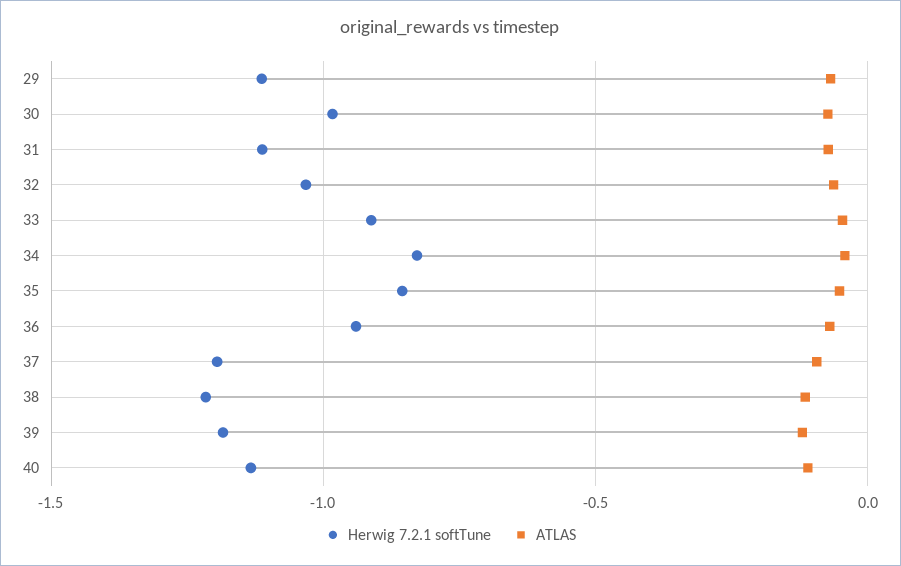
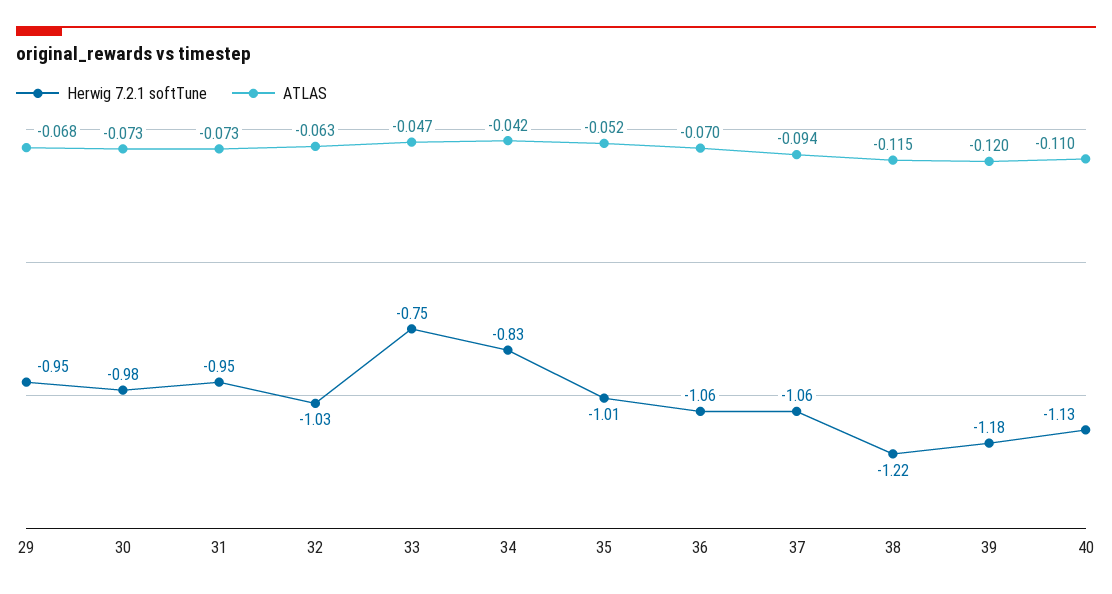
Herwig 7.2.1 softTune, 29: -1.1 -> -0.95
Herwig 7.2.1 softTune, 31: -1.1 -> -0.95
Herwig 7.2.1 softTune, 33: -0.9 -> -0.75
Herwig 7.2.1 softTune, 35: -0.85 -> -1.01
Herwig 7.2.1 softTune, 36: -0.95 -> -1.06
Herwig 7.2.1 softTune, 37: -1.2 -> -1.06

